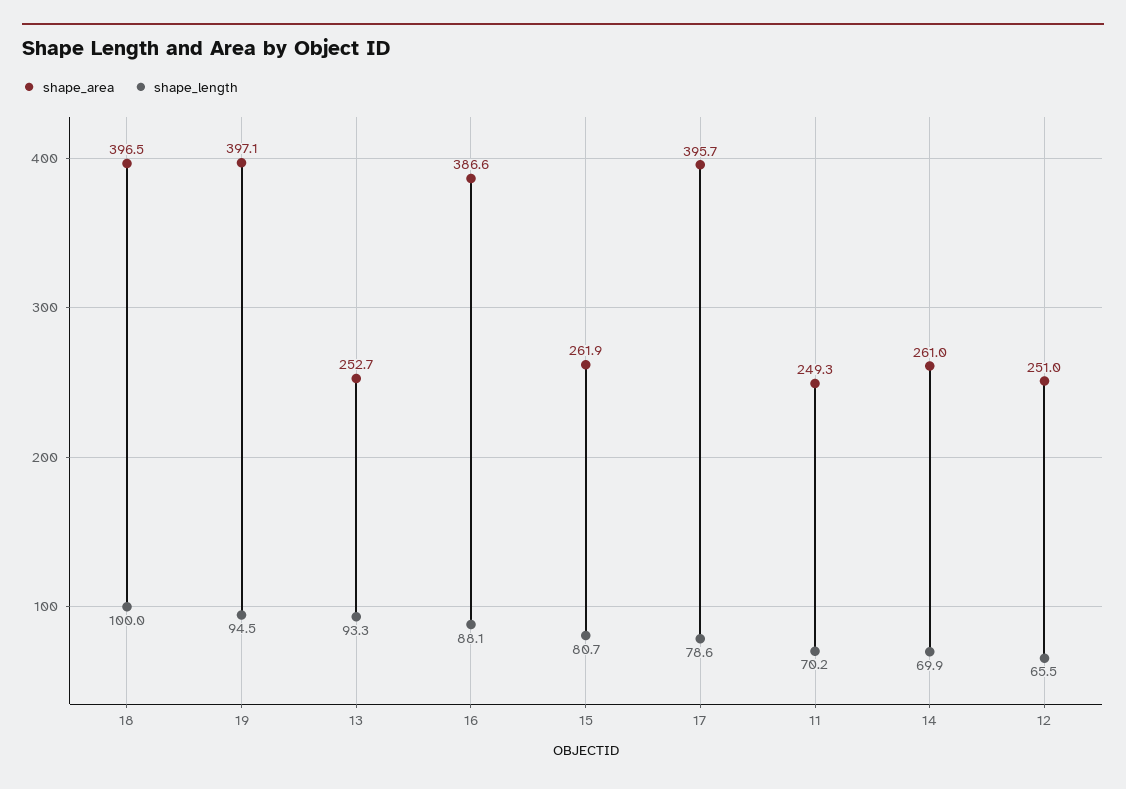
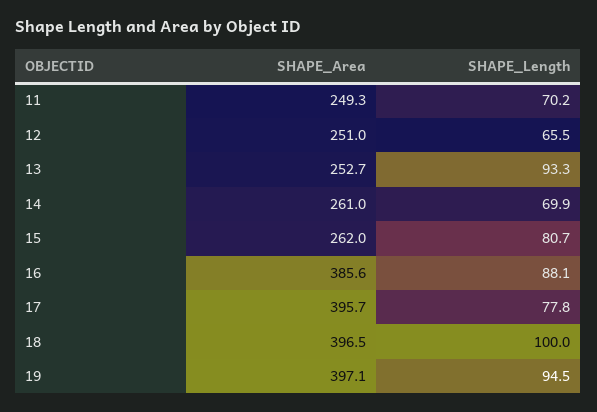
shape_area, 16: 386.6 -> 385.6
shape_area, 15: 261.9 -> 262
shape_length, 17: 78.6 -> 77.8

